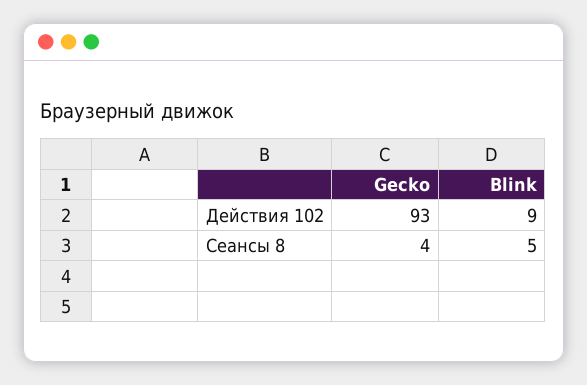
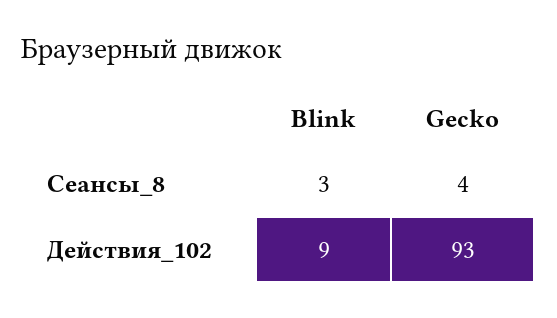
Blink, Сеансы 8: 5 -> 3

